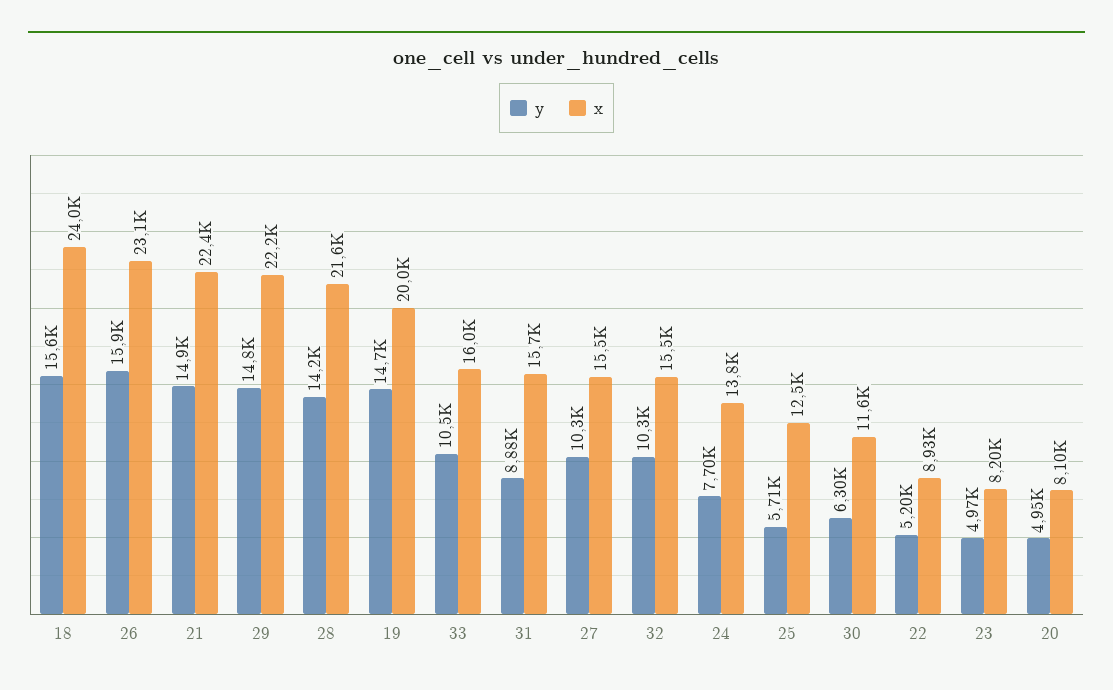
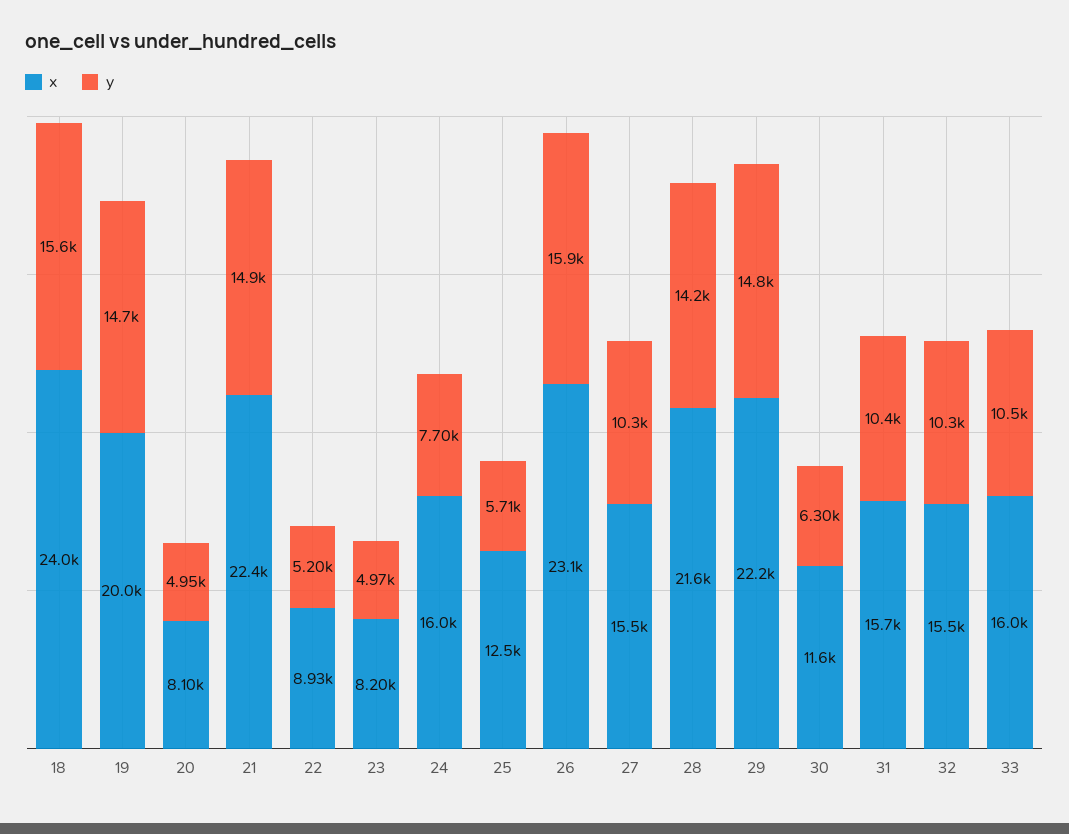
y, 31: 8880 -> 10400
x, 24: 13800 -> 16000

